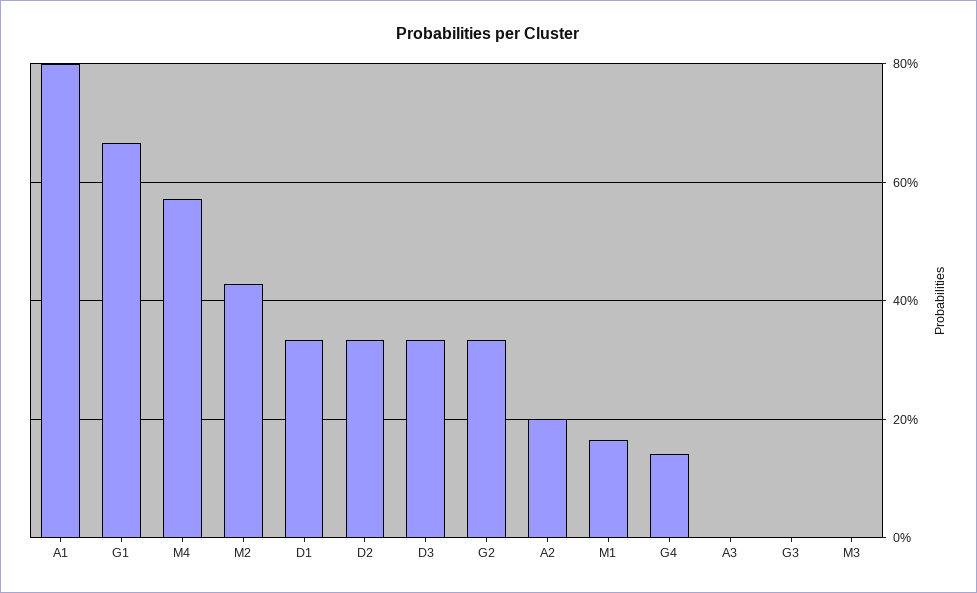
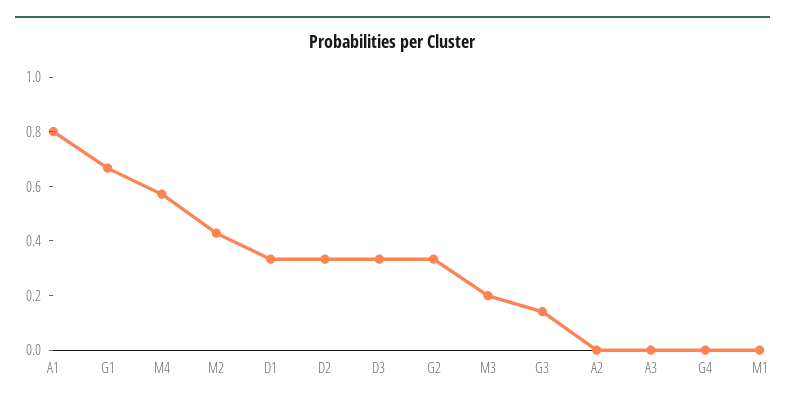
A2: 0.2 -> 0
M1: 0.16 -> 0
G4: 0.14 -> 0
G3: 0 -> 0.15
M3: 0 -> 0.2

